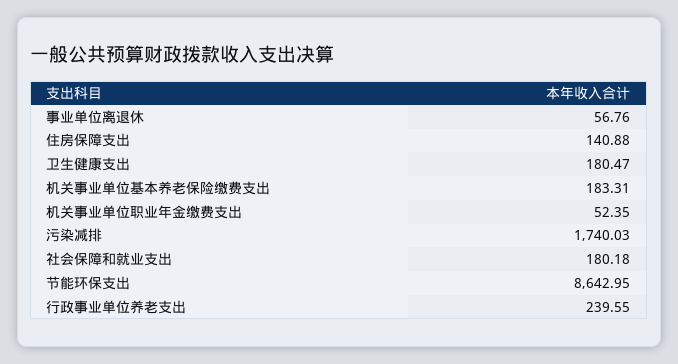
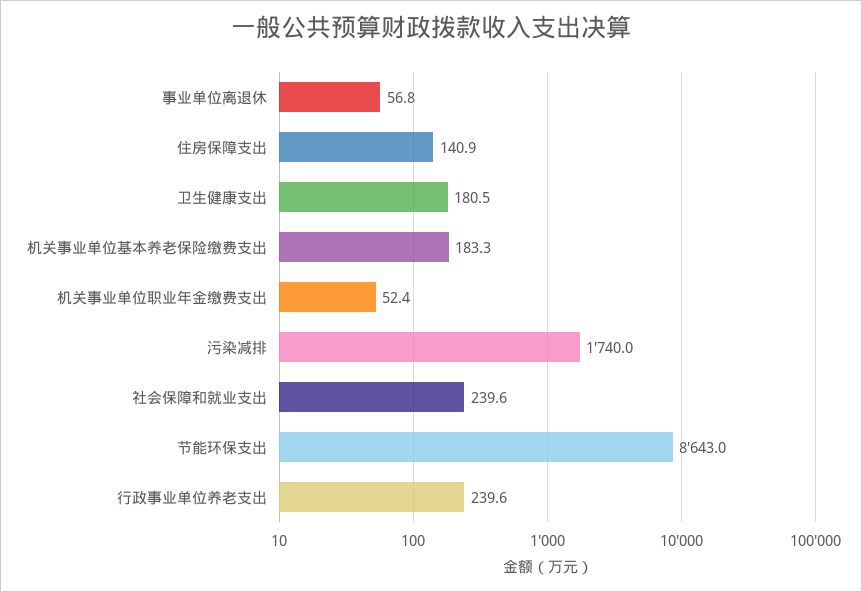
社会保障和就业支出: 180.18 -> 239.6

